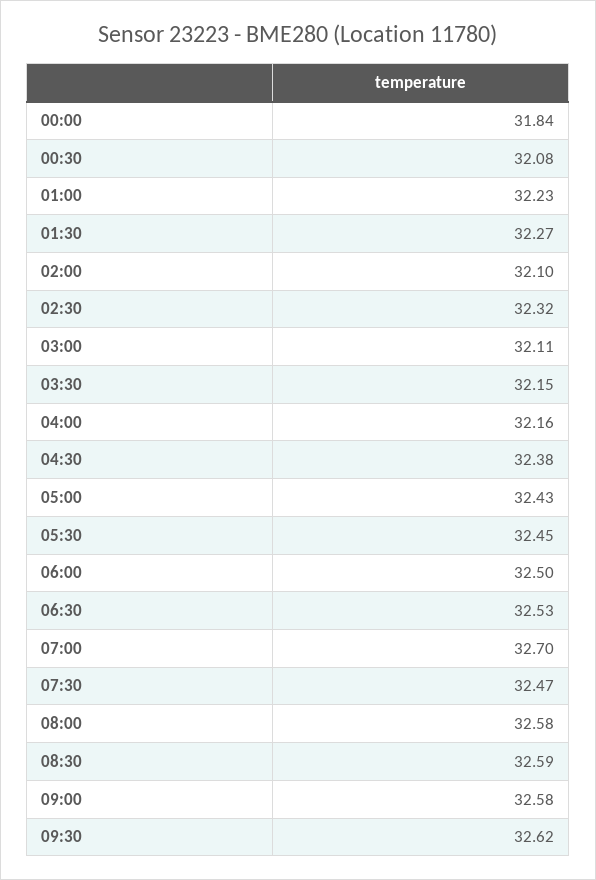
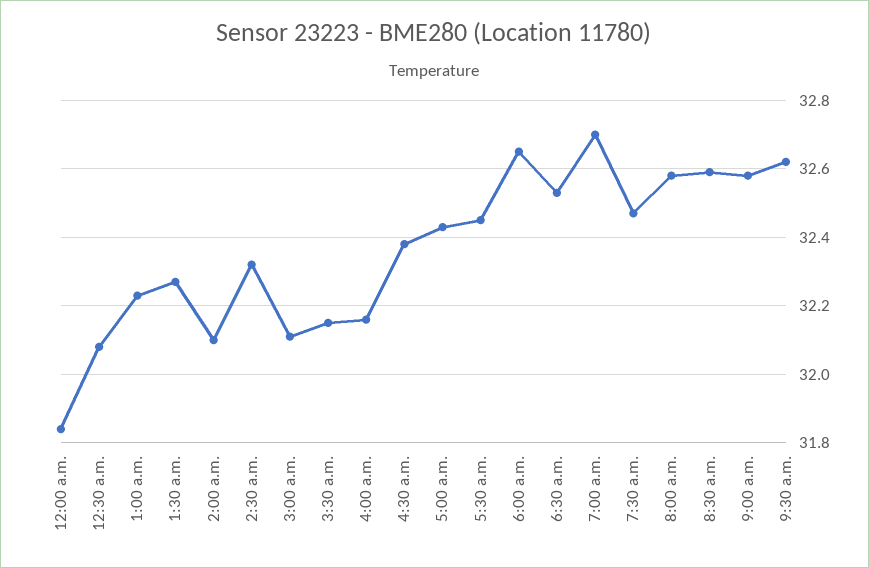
06:00: 32.5 -> 32.65

